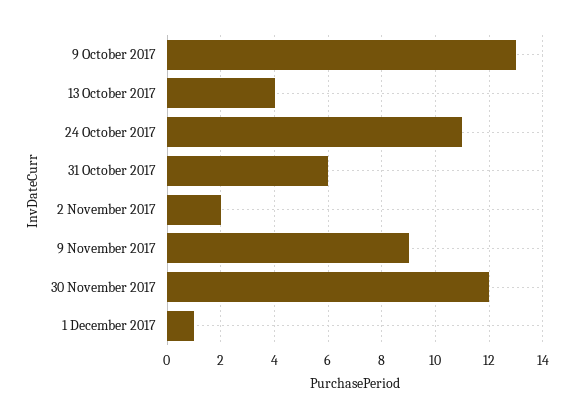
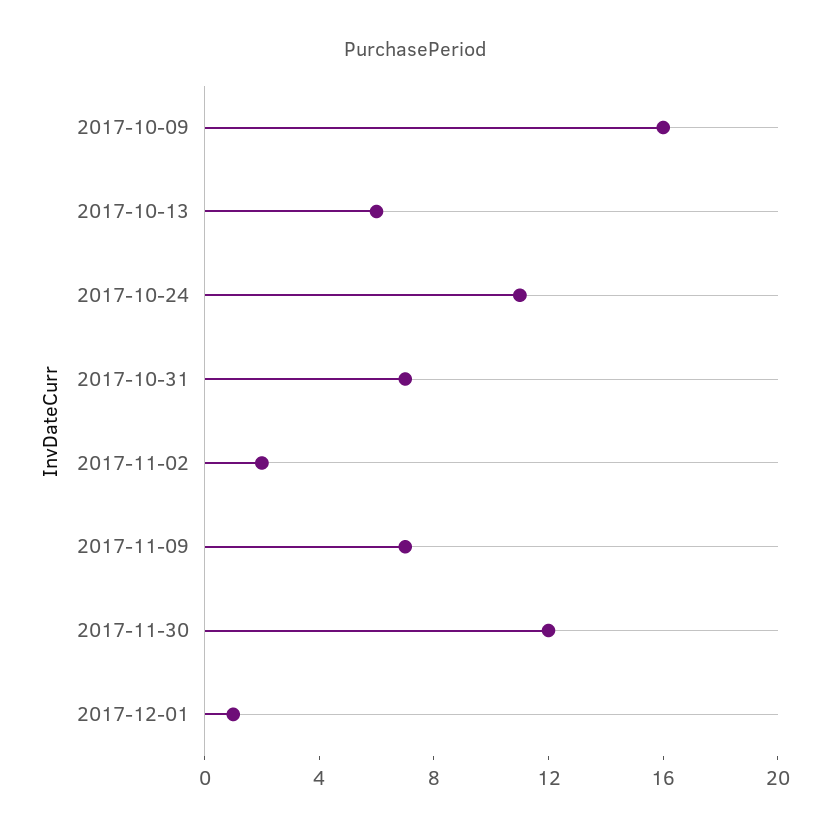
9 October 2017: 13 -> 16
13 October 2017: 4 -> 6
31 October 2017: 6 -> 7
9 November 2017: 9 -> 7

